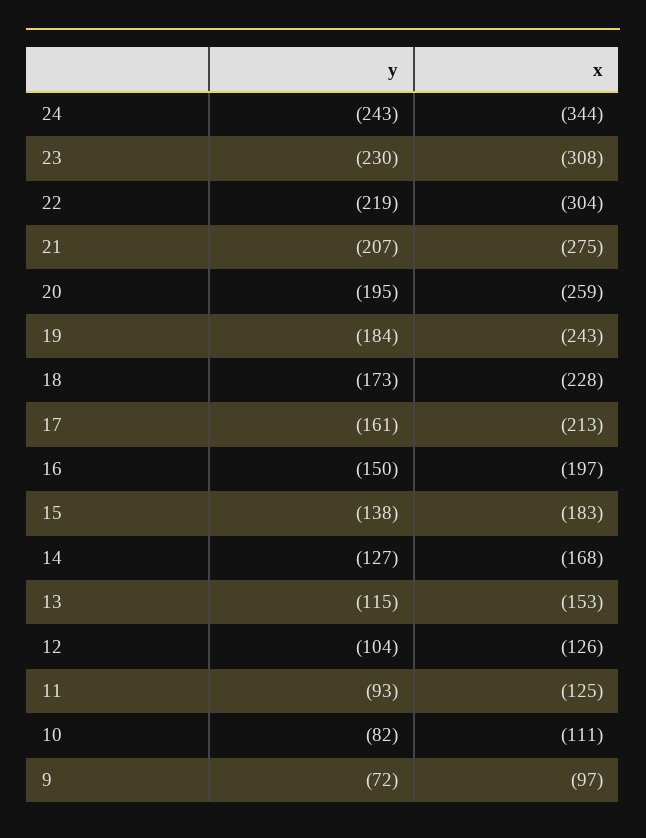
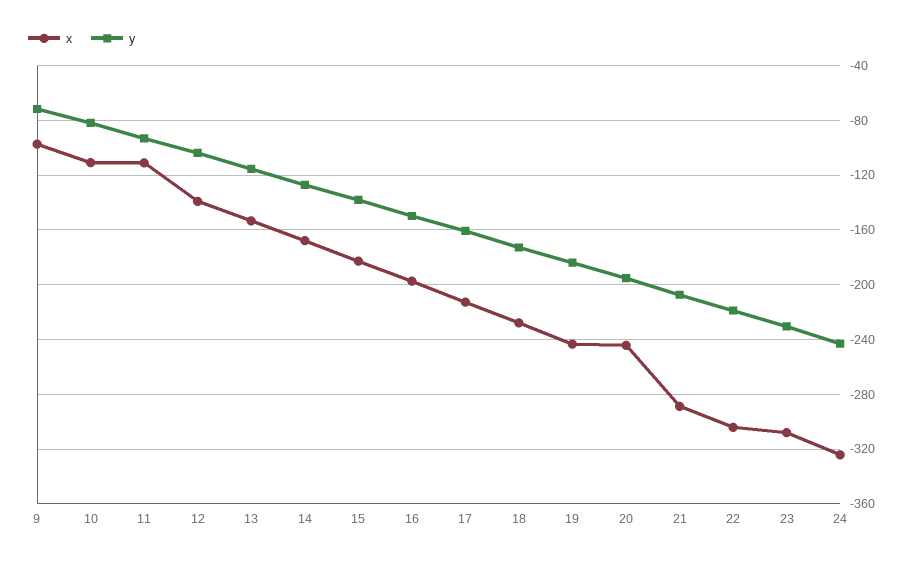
x, 24: -344 -> -325
x, 21: -275 -> -290
x, 20: -259 -> -245
x, 12: -126 -> -140
x, 11: -125 -> -110

